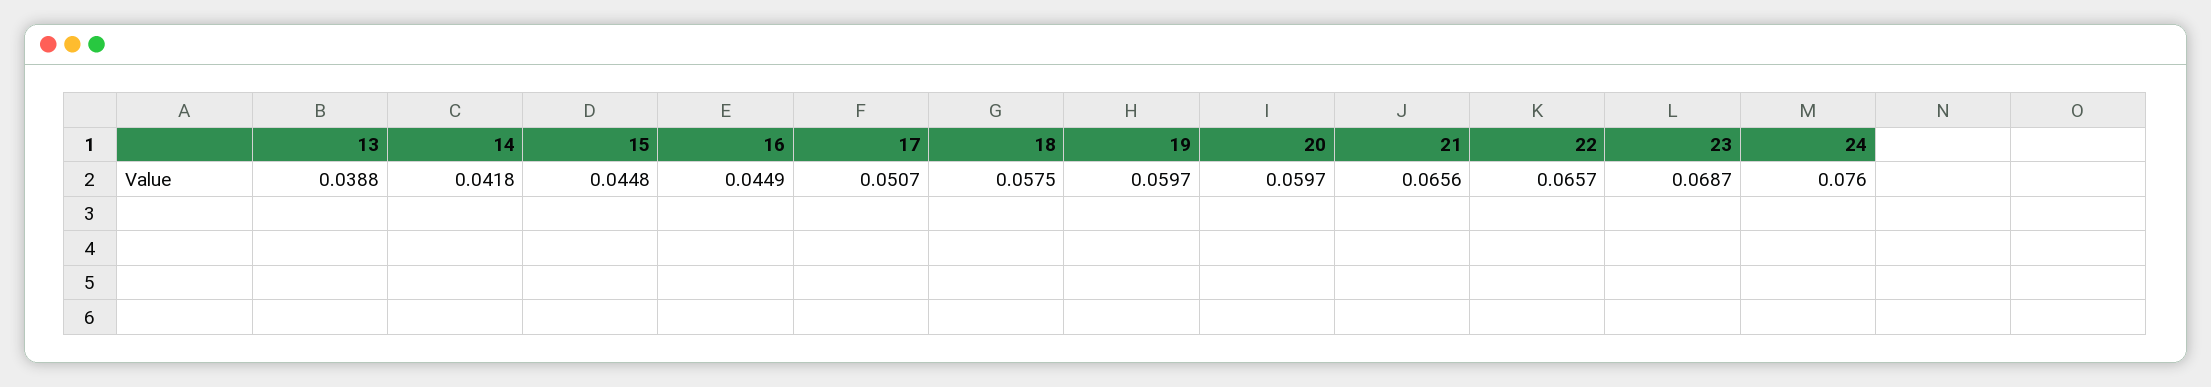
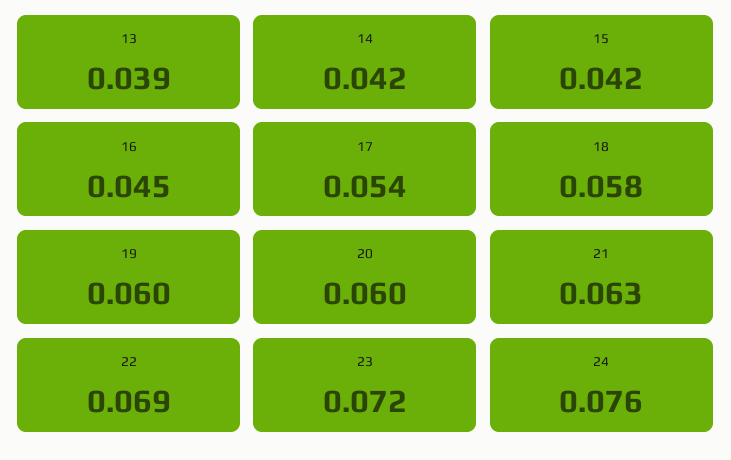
15: 0.0448 -> 0.042
17: 0.0507 -> 0.054
21: 0.0656 -> 0.063
22: 0.0657 -> 0.069
23: 0.0687 -> 0.072

